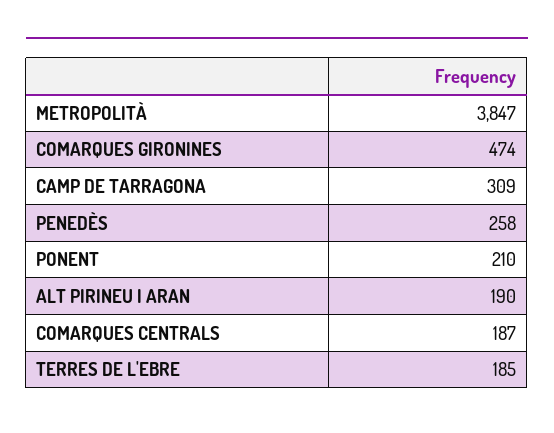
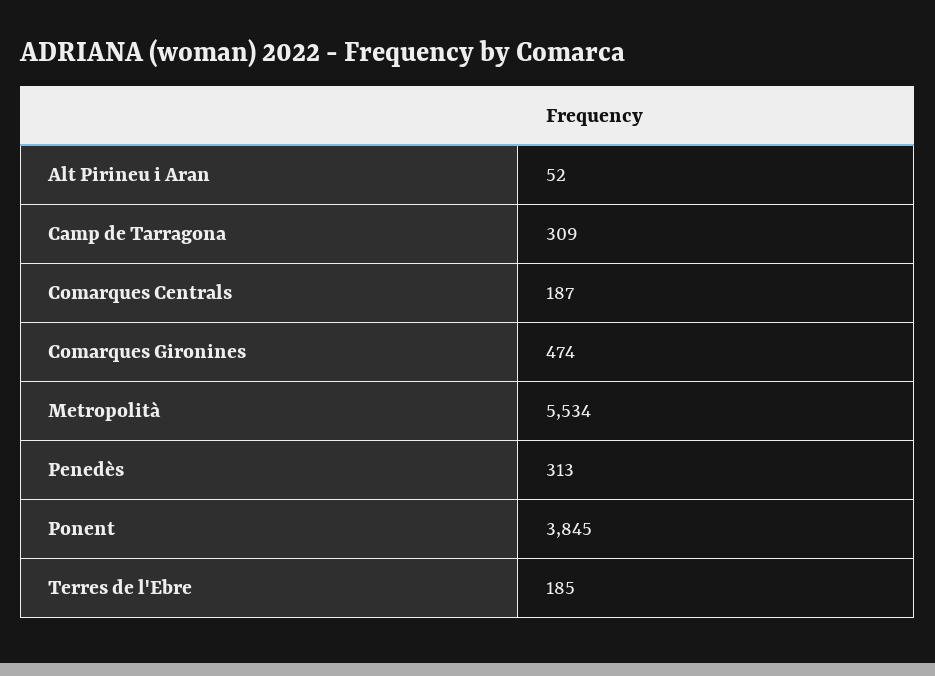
METROPOLITÀ: 3847 -> 5534
PENEDÈS: 258 -> 313
PONENT: 210 -> 3845
ALT PIRINEU I ARAN: 190 -> 52

